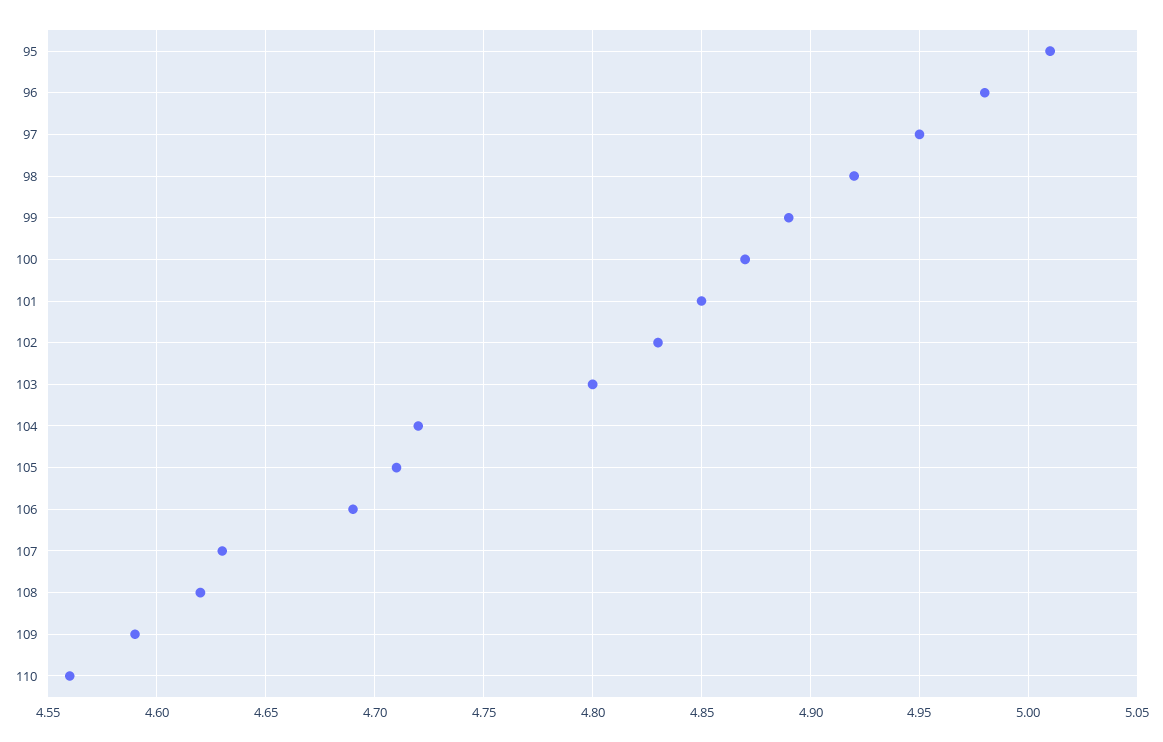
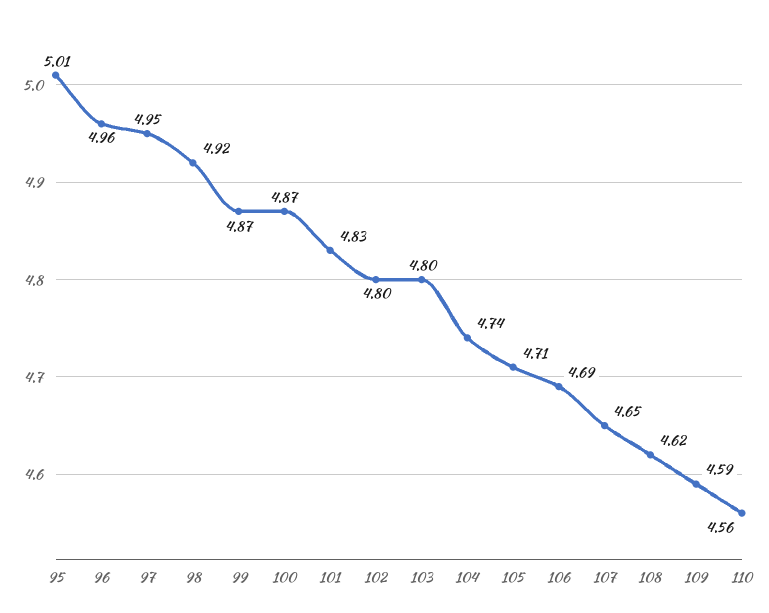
96: 4.98 -> 4.96
99: 4.89 -> 4.87
101: 4.85 -> 4.83
102: 4.83 -> 4.8
104: 4.72 -> 4.74
107: 4.63 -> 4.65

